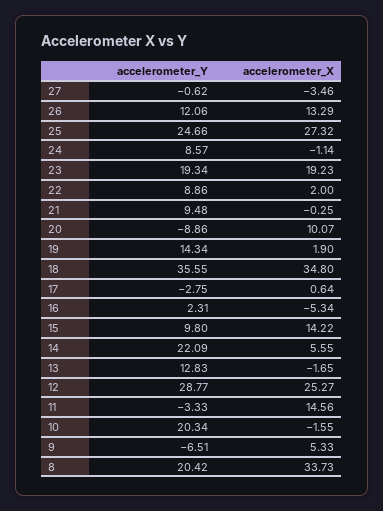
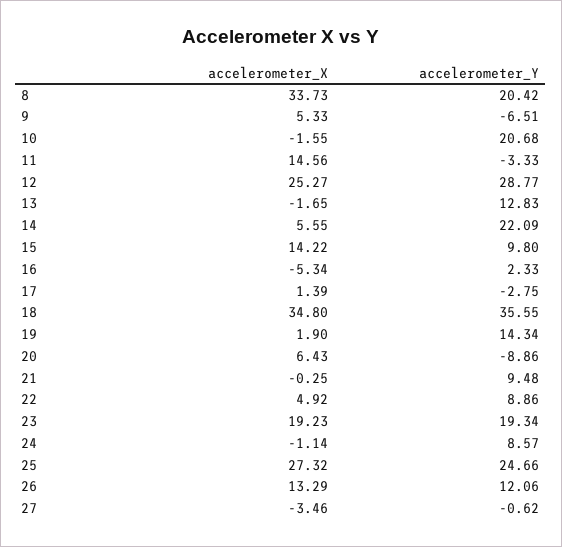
accelerometer_X, 22: 2 -> 4.92
accelerometer_X, 20: 10.07 -> 6.43
accelerometer_X, 17: 0.64 -> 1.39
accelerometer_Y, 16: 2.31 -> 2.33
accelerometer_Y, 10: 20.34 -> 20.68

